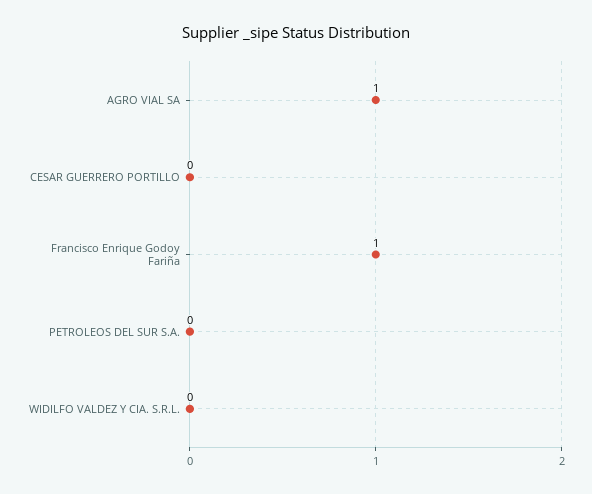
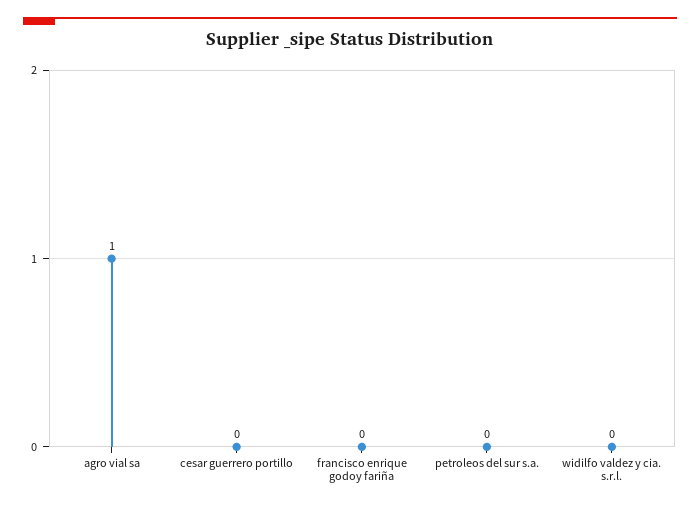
Francisco Enrique Godoy Fariña: 1 -> 0

